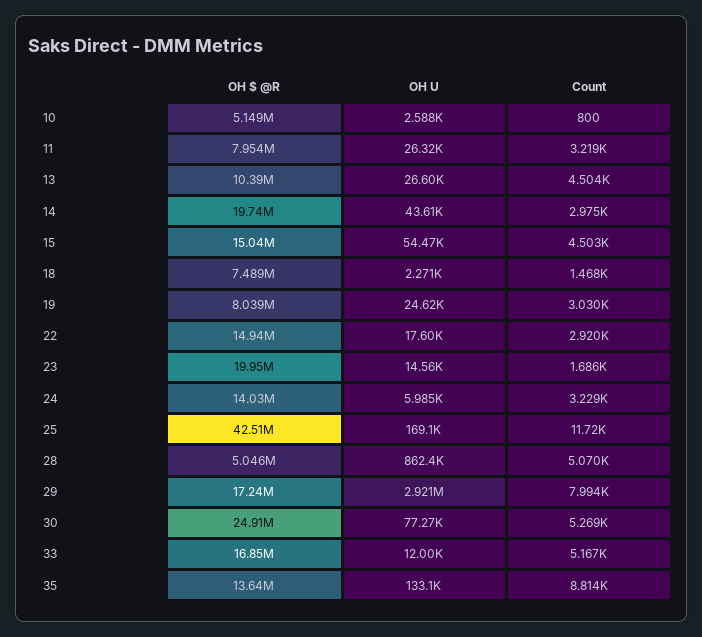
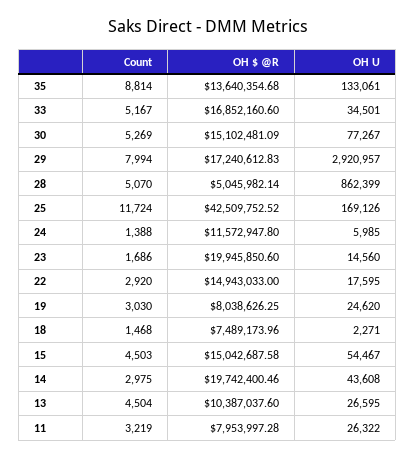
OH $ @R, 10: 5149000 -> none
OH U, 10: 2588 -> none
Count, 10: 800 -> none
OH $ @R, 24: 14030000 -> 11572947.8
Count, 24: 3229 -> 1388
OH $ @R, 30: 24910000 -> 15102481.09
OH U, 33: 12000 -> 34501

